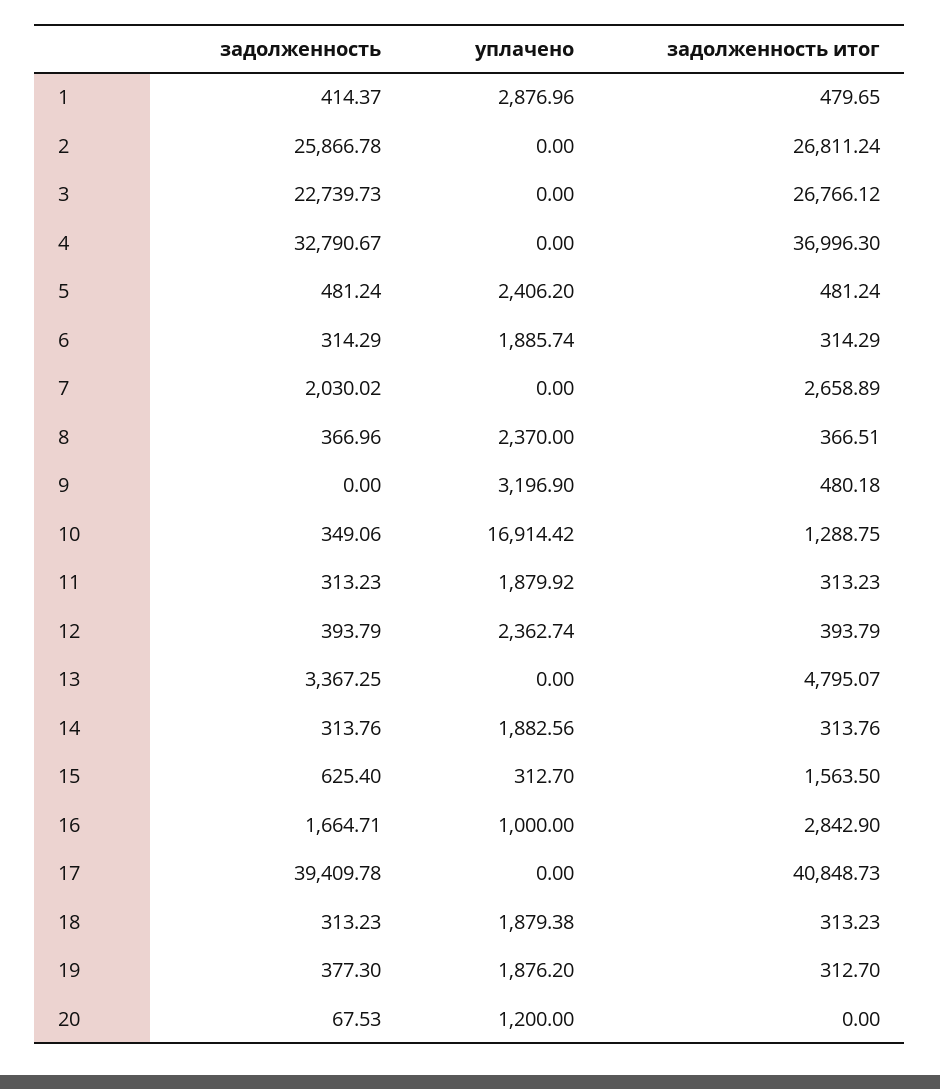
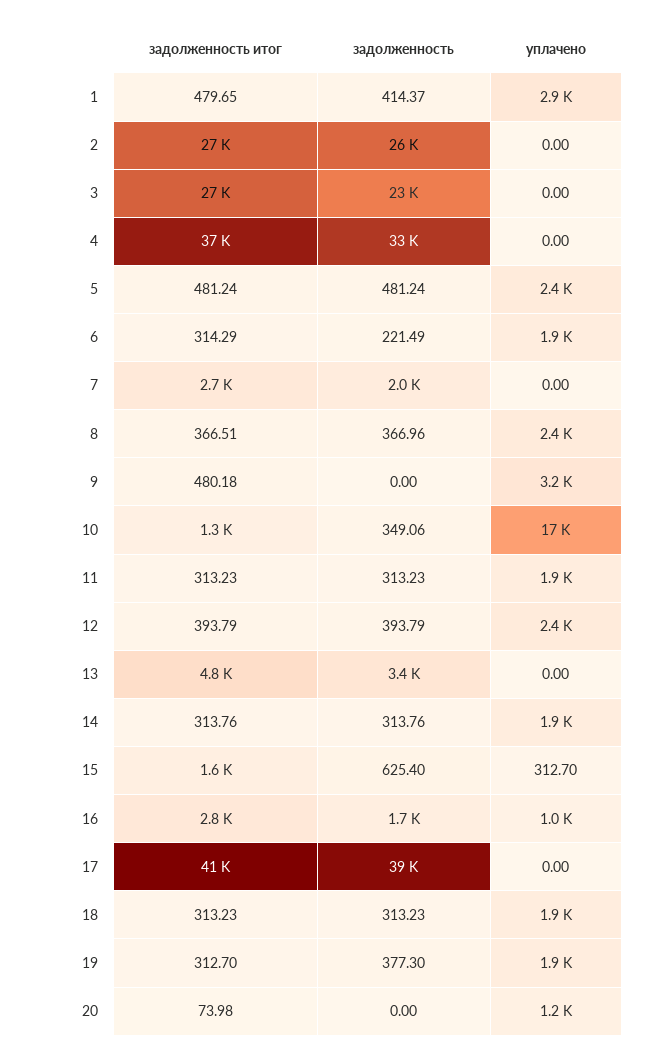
задолженность, 6: 314.29 -> 221.49
задолженность, 20: 67.53 -> 0
задолженность итог, 20: 0 -> 73.98

